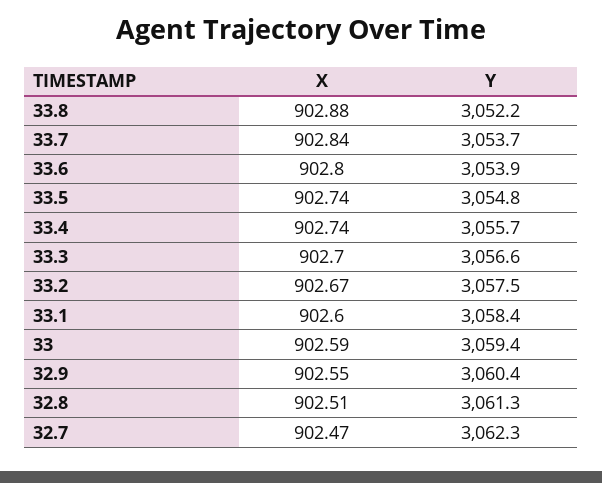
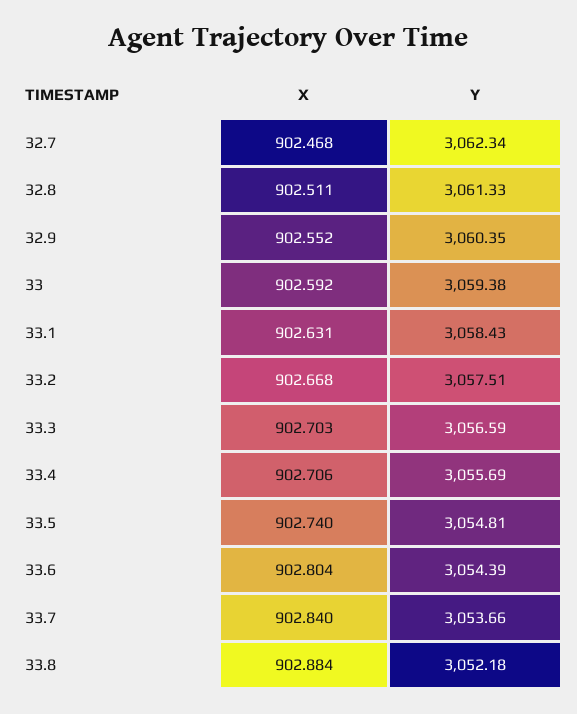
Y, 33.6: 3053.9 -> 3054.39
X, 33.4: 902.74 -> 902.706
X, 33.1: 902.6 -> 902.631

